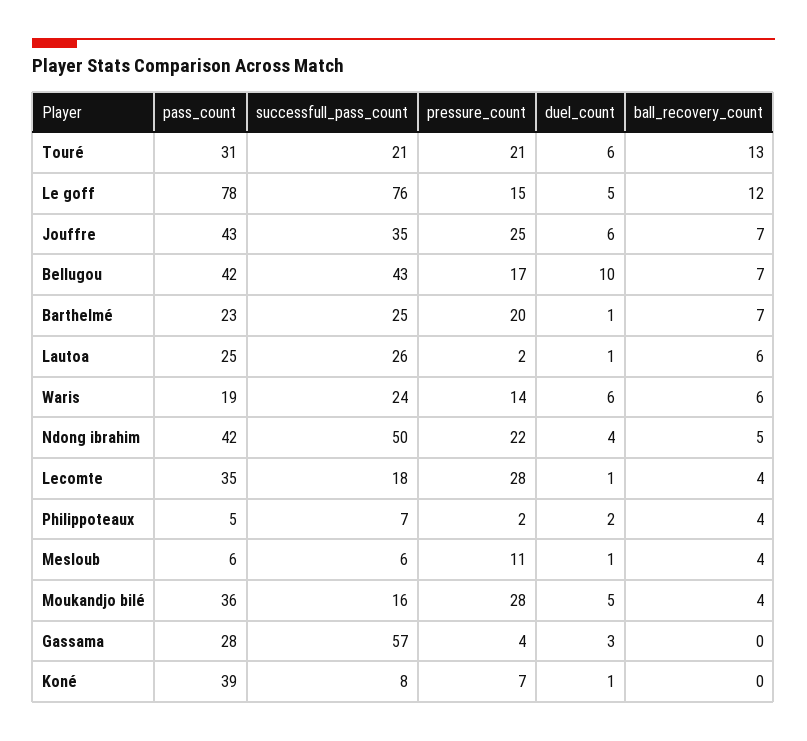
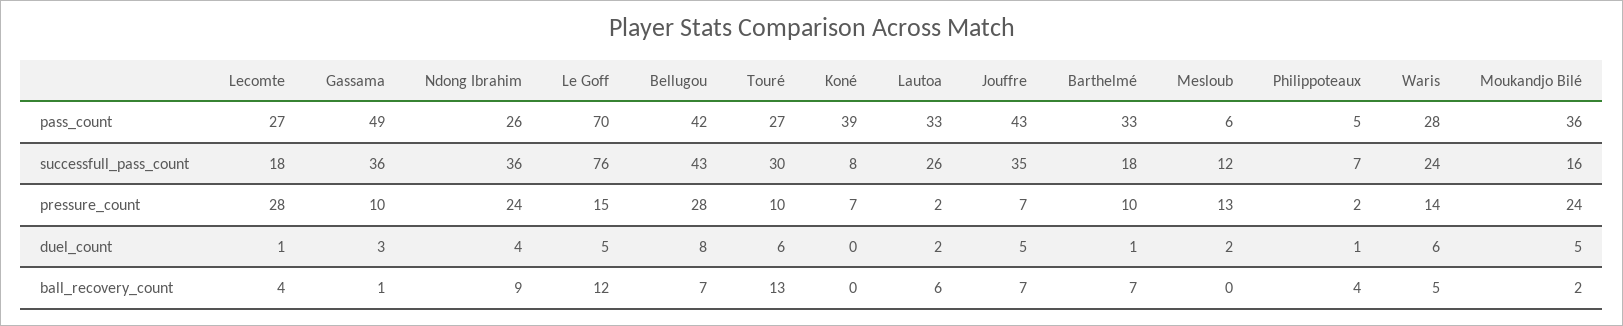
pass_count, Touré: 31 -> 27
successfull_pass_count, Touré: 21 -> 30
pressure_count, Touré: 21 -> 10
pass_count, Le goff: 78 -> 70
pressure_count, Jouffre: 25 -> 7
duel_count, Jouffre: 6 -> 5
pressure_count, Bellugou: 17 -> 28
duel_count, Bellugou: 10 -> 8
pass_count, Barthelmé: 23 -> 33
successfull_pass_count, Barthelmé: 25 -> 18
pressure_count, Barthelmé: 20 -> 10
pass_count, Lautoa: 25 -> 33
duel_count, Lautoa: 1 -> 2
pass_count, Waris: 19 -> 28
ball_recovery_count, Waris: 6 -> 5
pass_count, Ndong ibrahim: 42 -> 26
successfull_pass_count, Ndong ibrahim: 50 -> 36
pressure_count, Ndong ibrahim: 22 -> 24
ball_recovery_count, Ndong ibrahim: 5 -> 9
pass_count, Lecomte: 35 -> 27
duel_count, Philippoteaux: 2 -> 1
successfull_pass_count, Mesloub: 6 -> 12
pressure_count, Mesloub: 11 -> 13
duel_count, Mesloub: 1 -> 2
ball_recovery_count, Mesloub: 4 -> 0
pressure_count, Moukandjo bilé: 28 -> 24
ball_recovery_count, Moukandjo bilé: 4 -> 2
pass_count, Gassama: 28 -> 49
successfull_pass_count, Gassama: 57 -> 36
pressure_count, Gassama: 4 -> 10
ball_recovery_count, Gassama: 0 -> 1
duel_count, Koné: 1 -> 0

